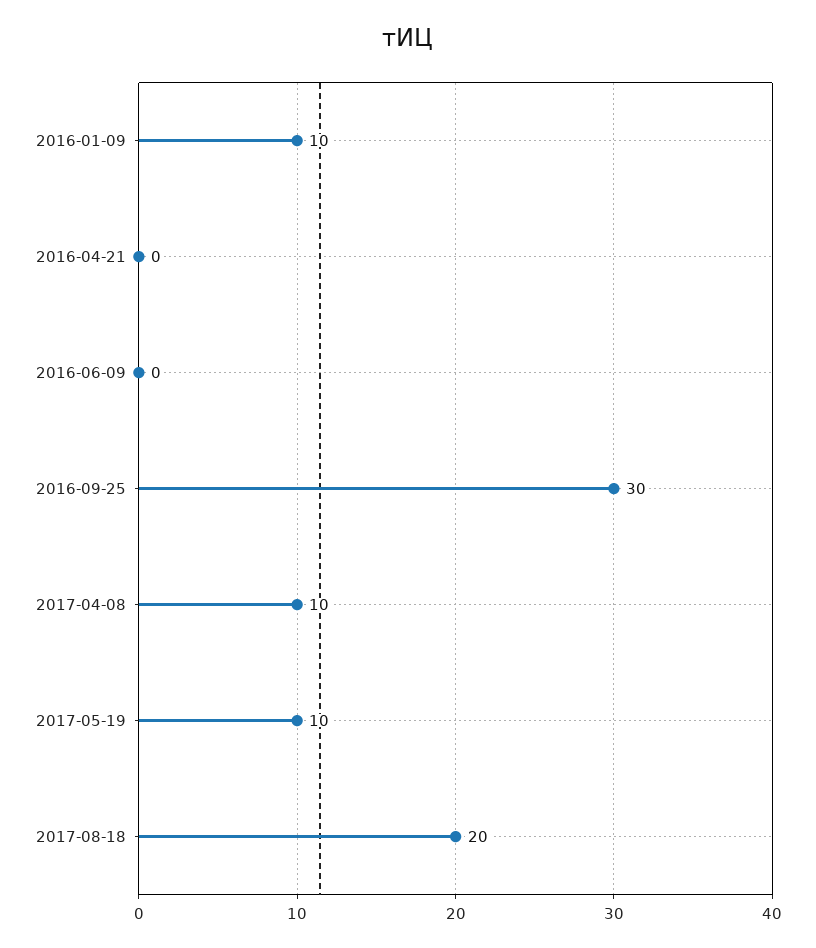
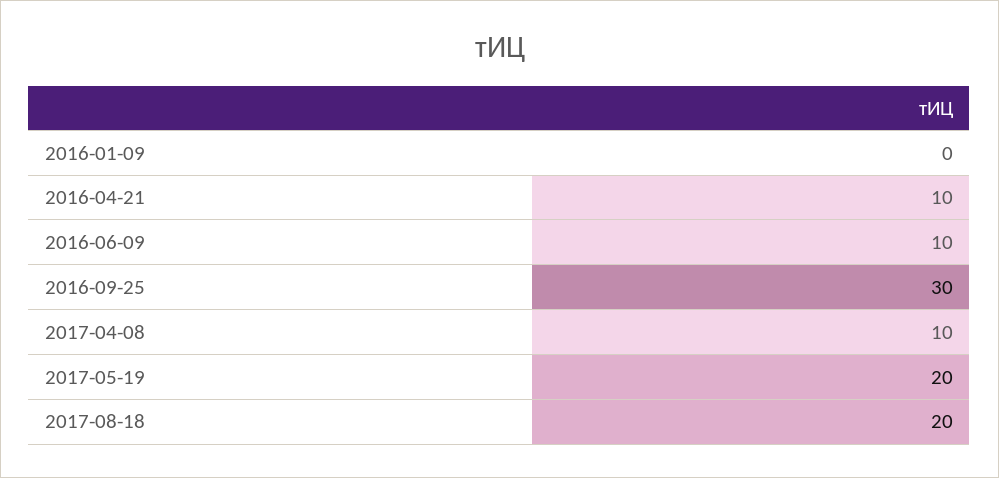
2016-01-09: 10 -> 0
2016-04-21: 0 -> 10
2016-06-09: 0 -> 10
2017-05-19: 10 -> 20

